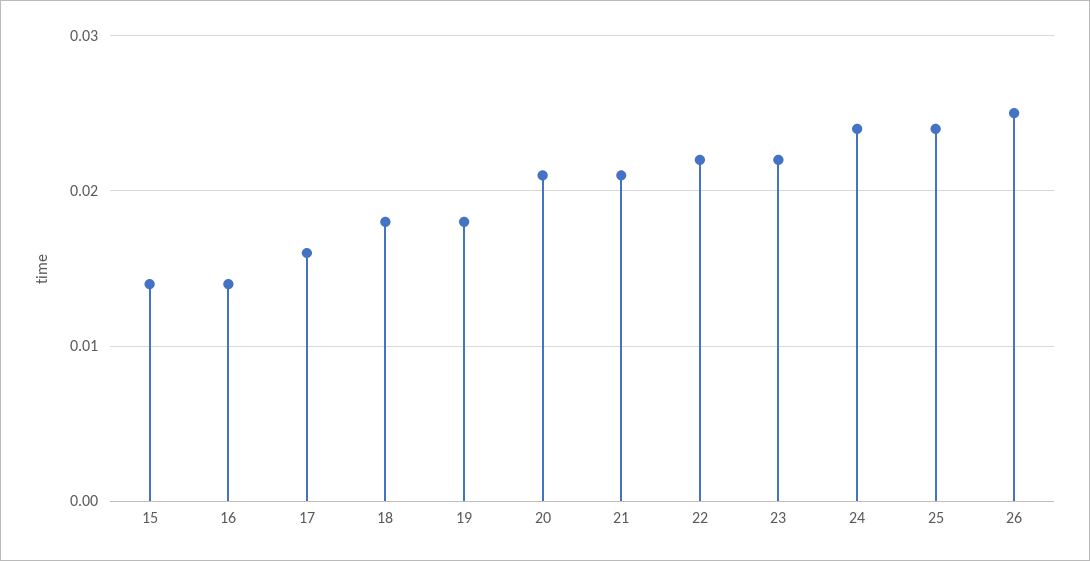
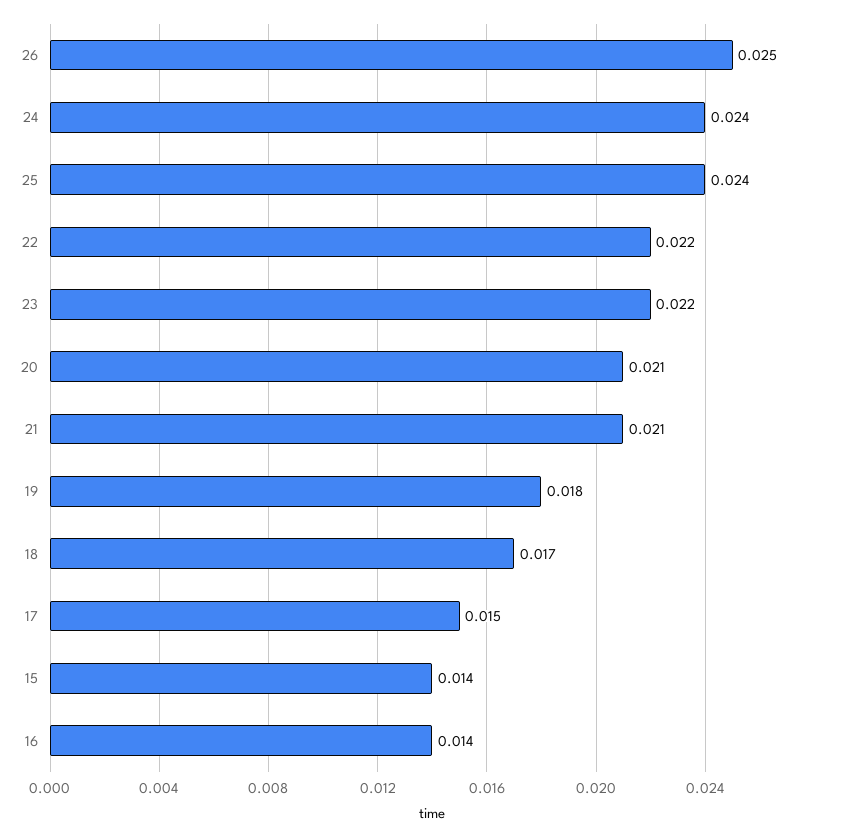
17: 0.016 -> 0.015
18: 0.018 -> 0.017

